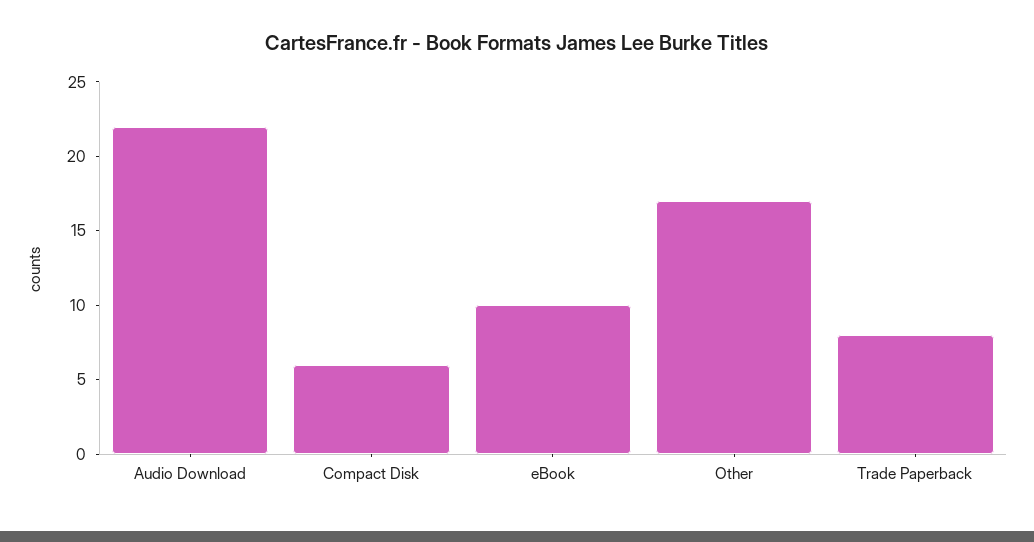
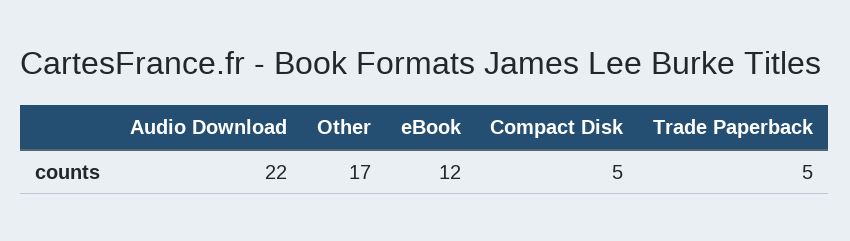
Compact Disk: 6 -> 5
eBook: 10 -> 12
Trade Paperback: 8 -> 5

